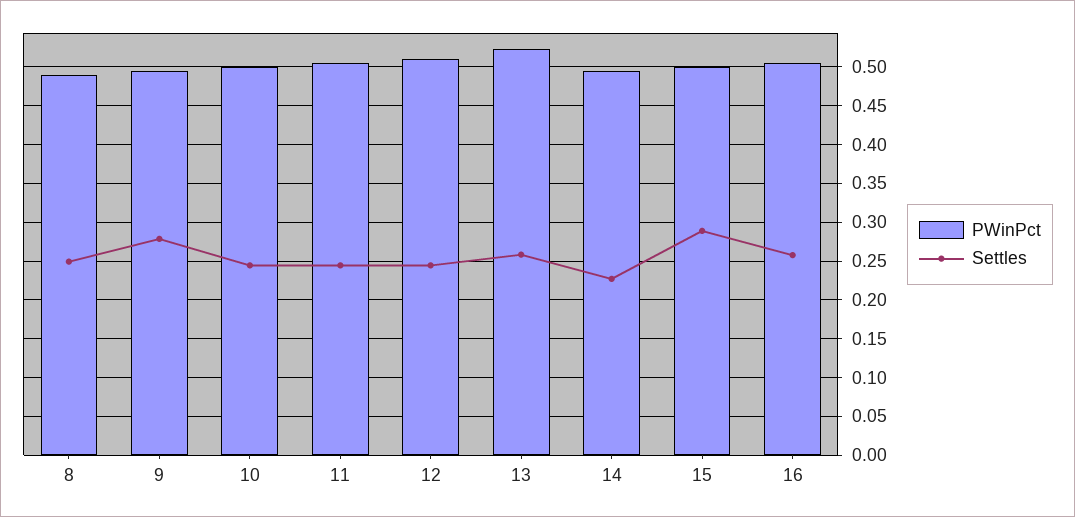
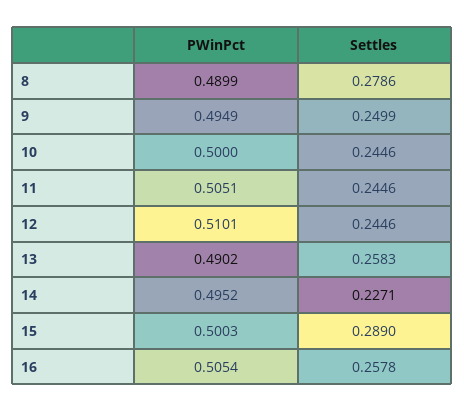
Settles, 8: 0.25 -> 0.2786
Settles, 9: 0.28 -> 0.2499
PWinPct, 13: 0.52 -> 0.4902

